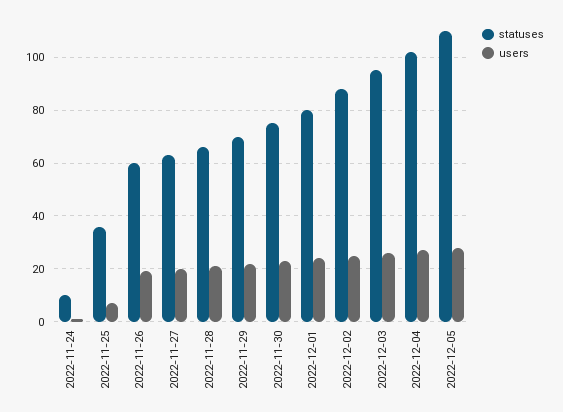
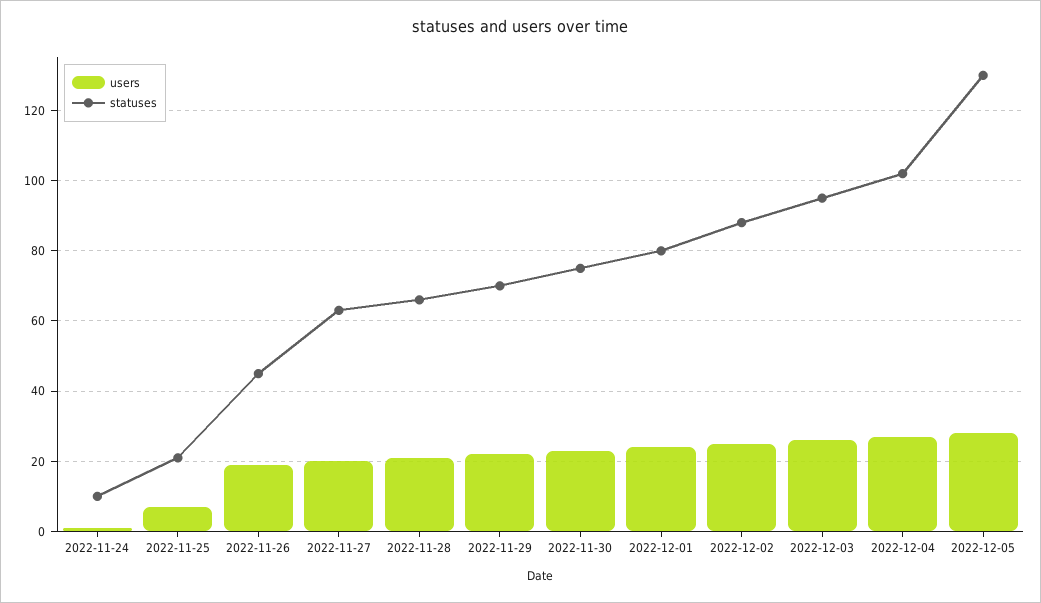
statuses, 2022-11-25: 35 -> 20
statuses, 2022-11-26: 60 -> 45
statuses, 2022-12-05: 110 -> 130

